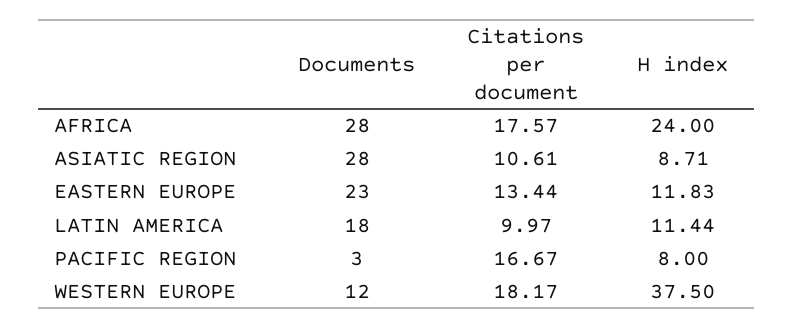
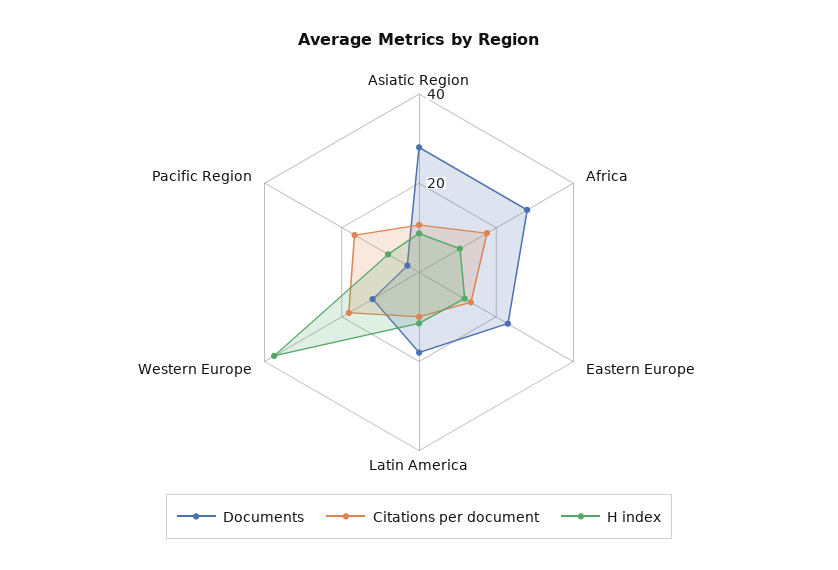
H index, AFRICA: 24 -> 10

